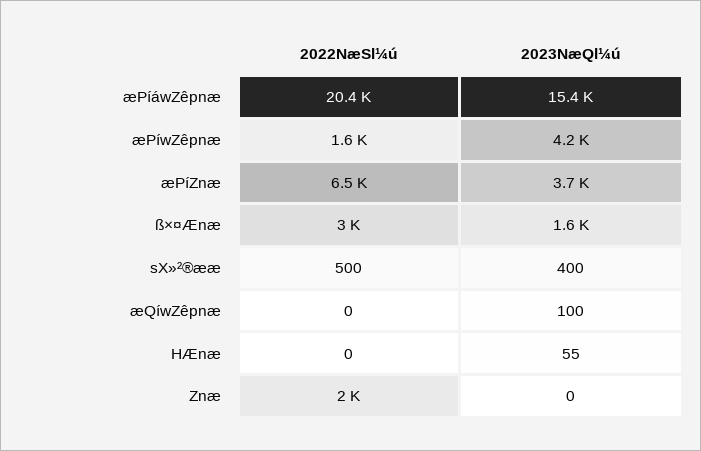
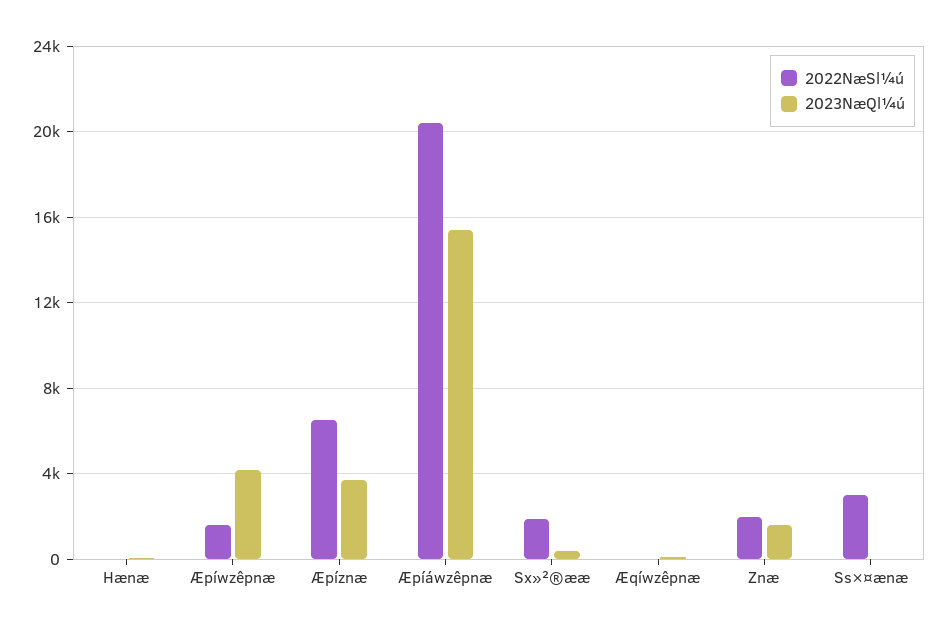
2023NæQl¼ú, ß×¤Ænæ: 1600 -> 0
2022NæSl¼ú, sX»²®ææ: 500 -> 2000
2023NæQl¼ú, Znæ: 0 -> 1500

